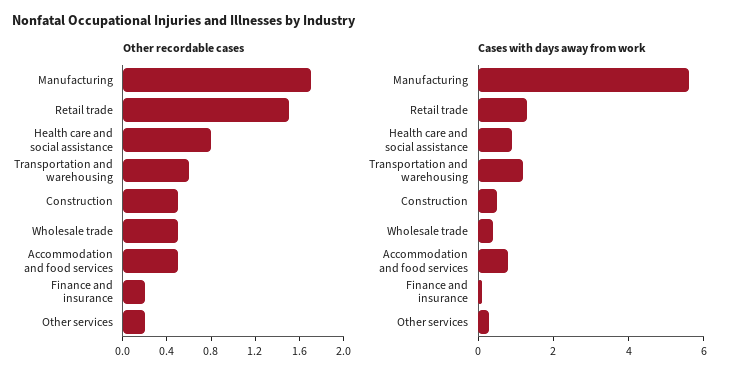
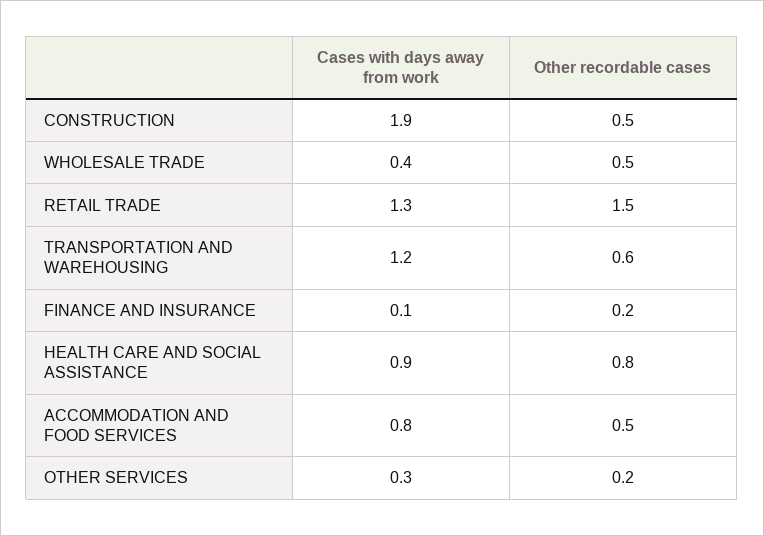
Other recordable cases, Manufacturing: 1.7 -> none
Cases with days away from work, Manufacturing: 5.5 -> none
Cases with days away from work, Construction: 0.5 -> 1.9

